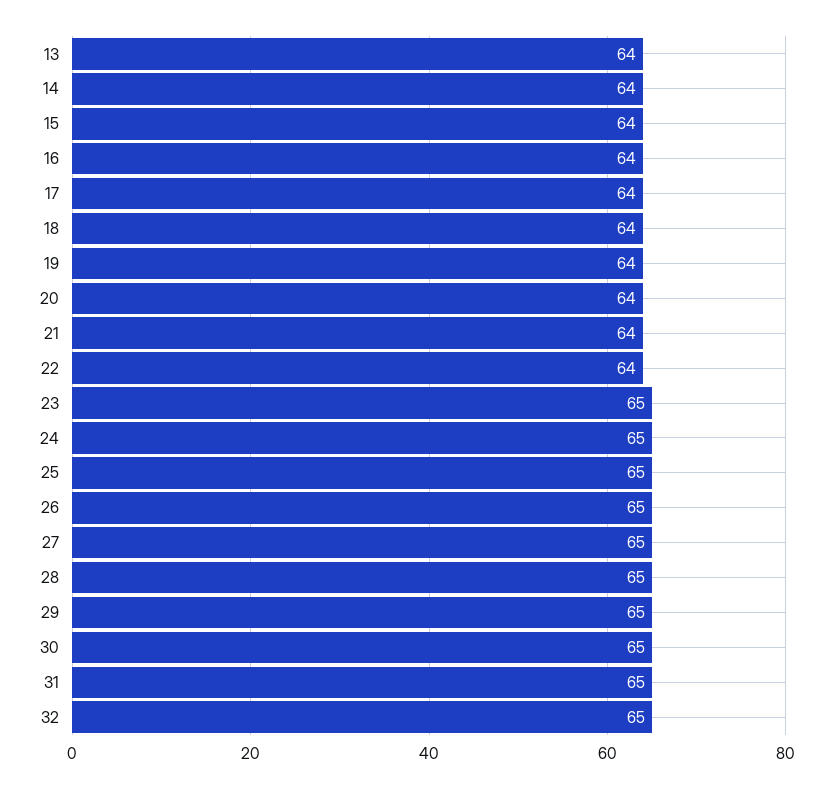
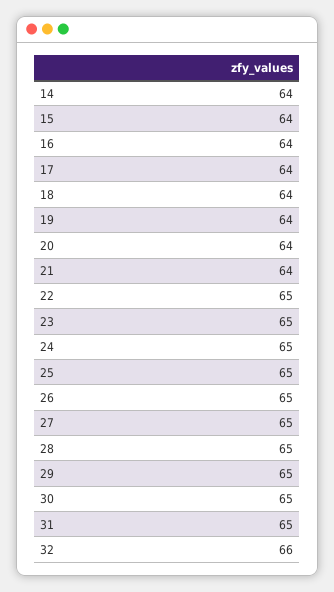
13: 64 -> none
22: 64 -> 65
32: 65 -> 66

